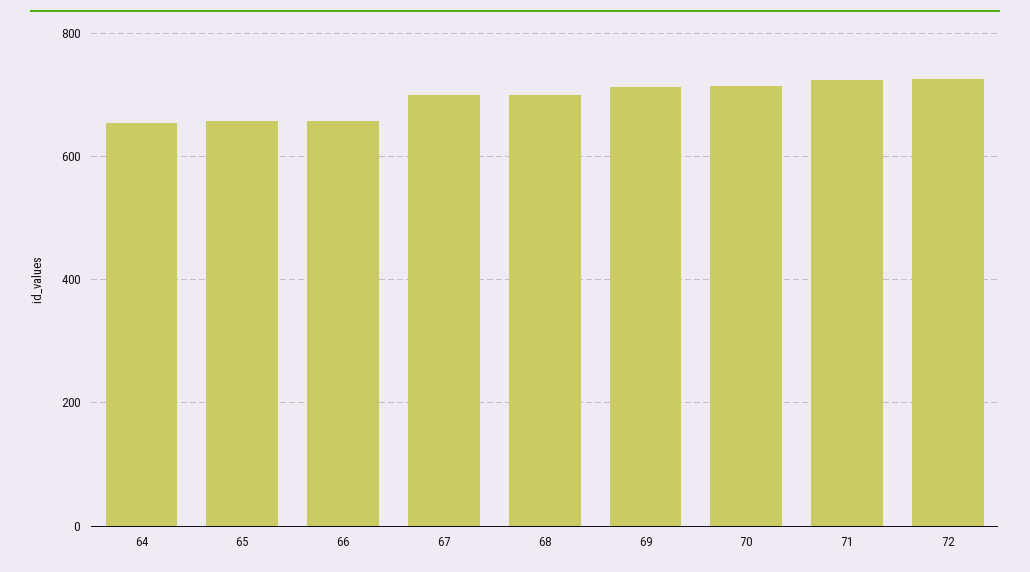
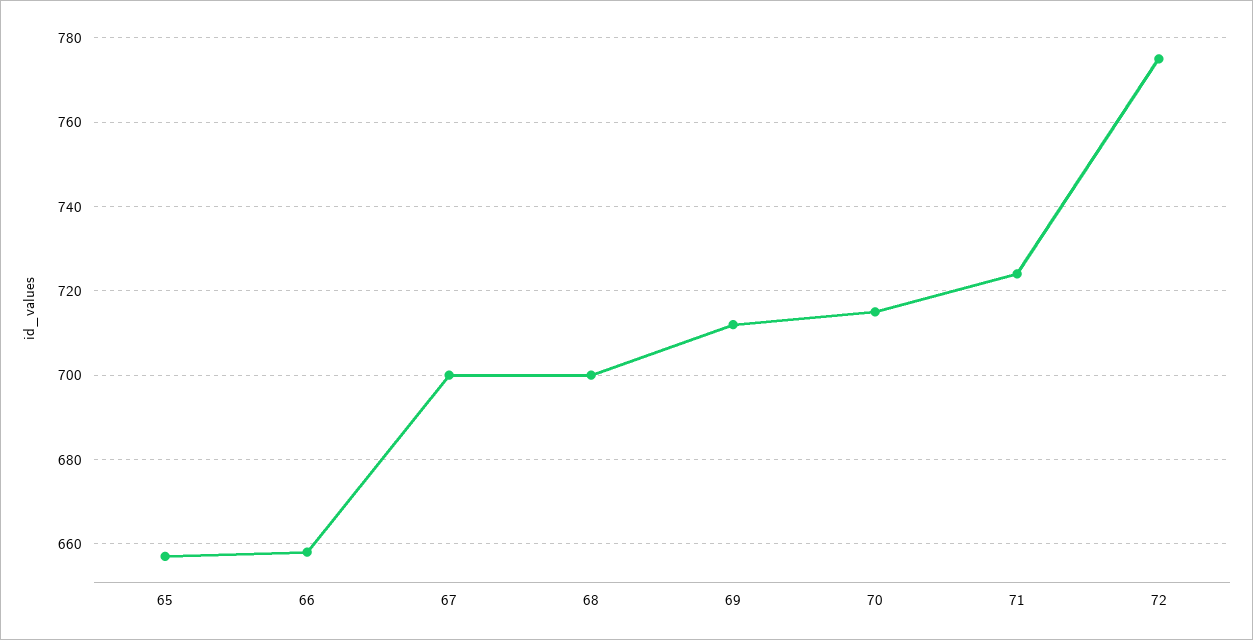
64: 660 -> none
72: 720 -> 775

